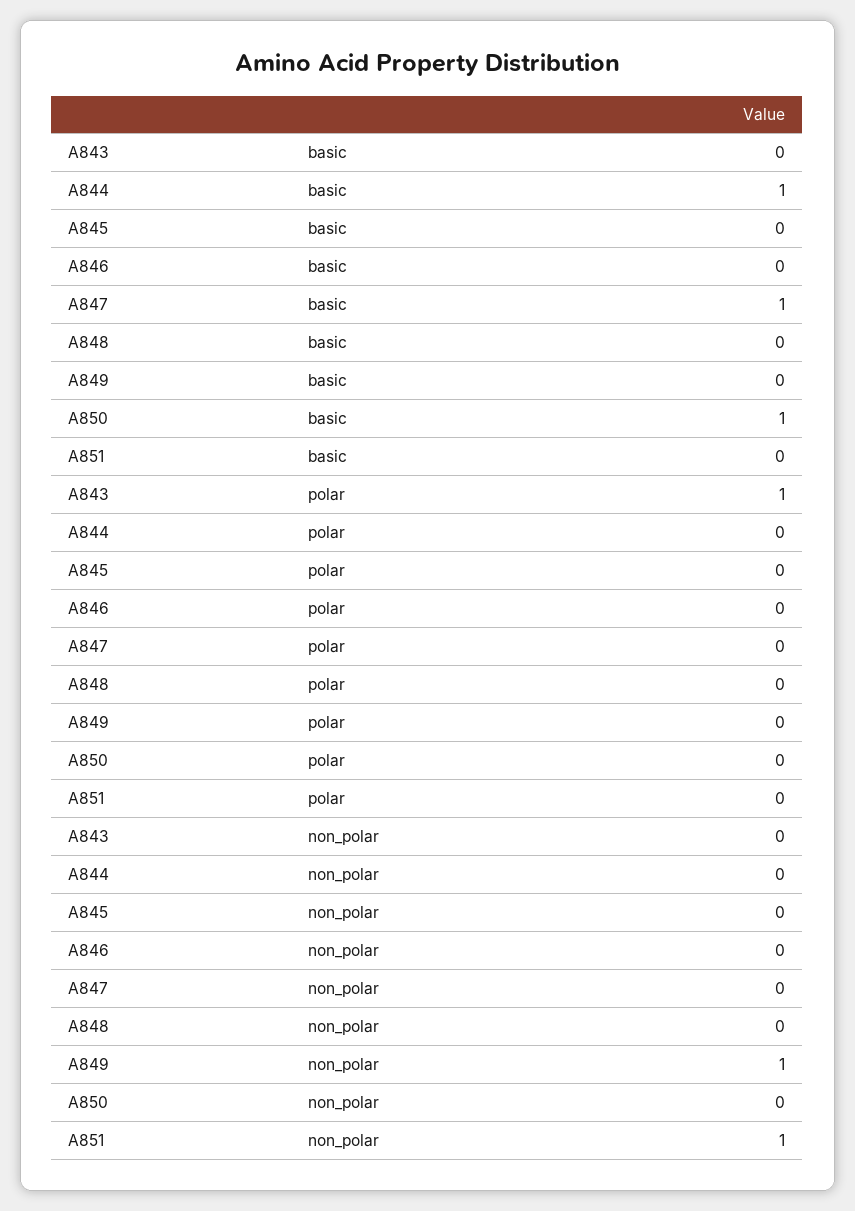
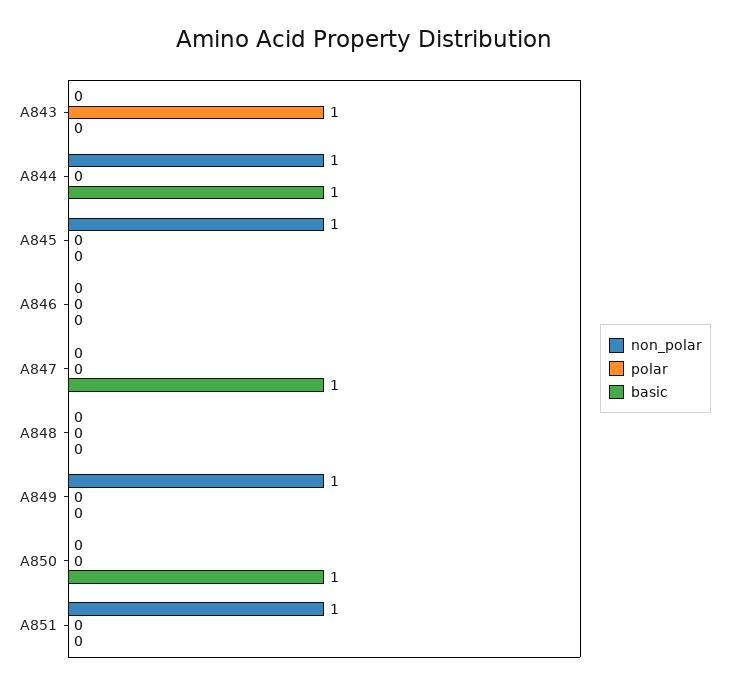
non_polar, A844: 0 -> 1
non_polar, A845: 0 -> 1

